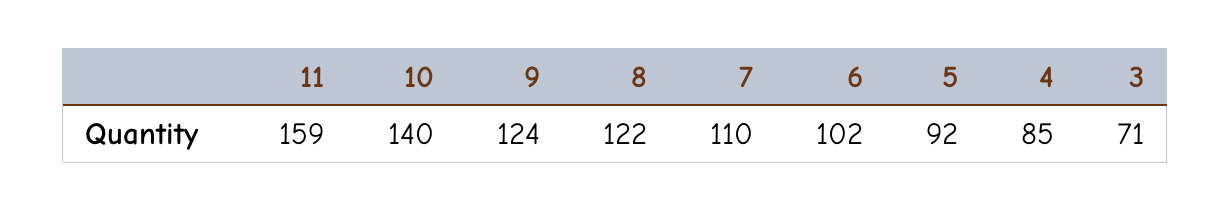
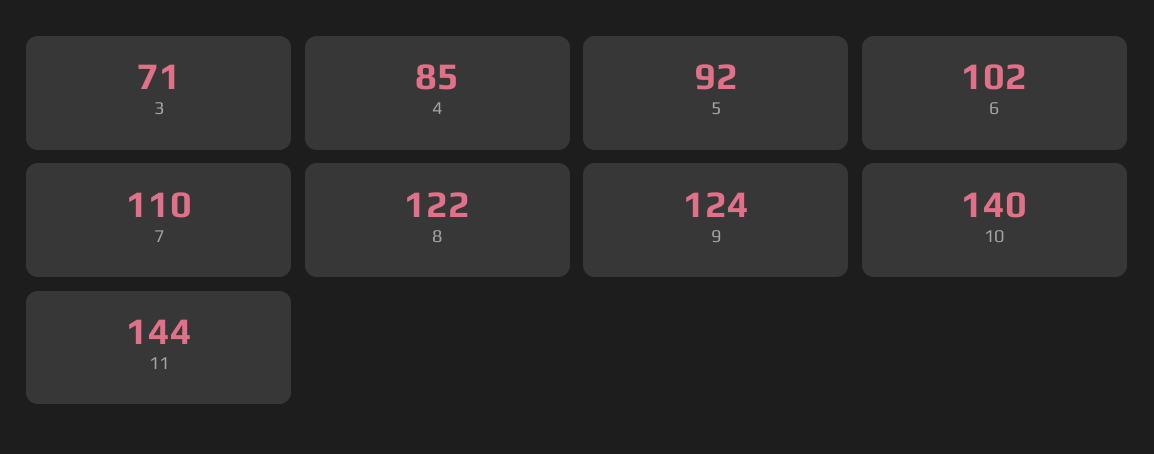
11: 159 -> 144

